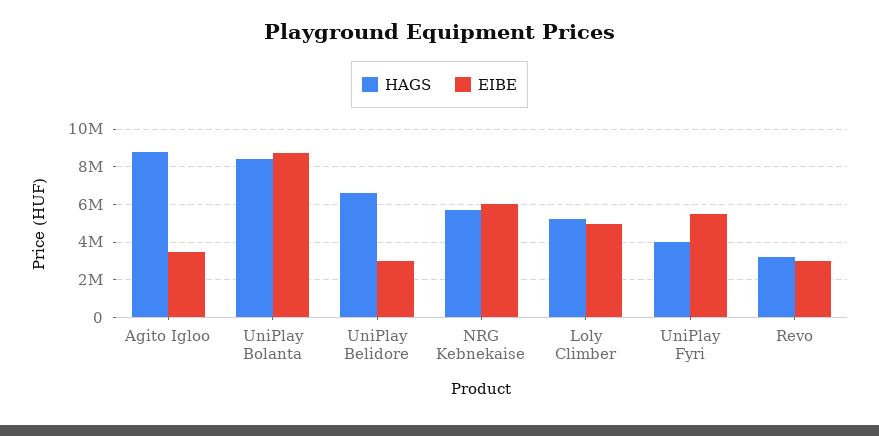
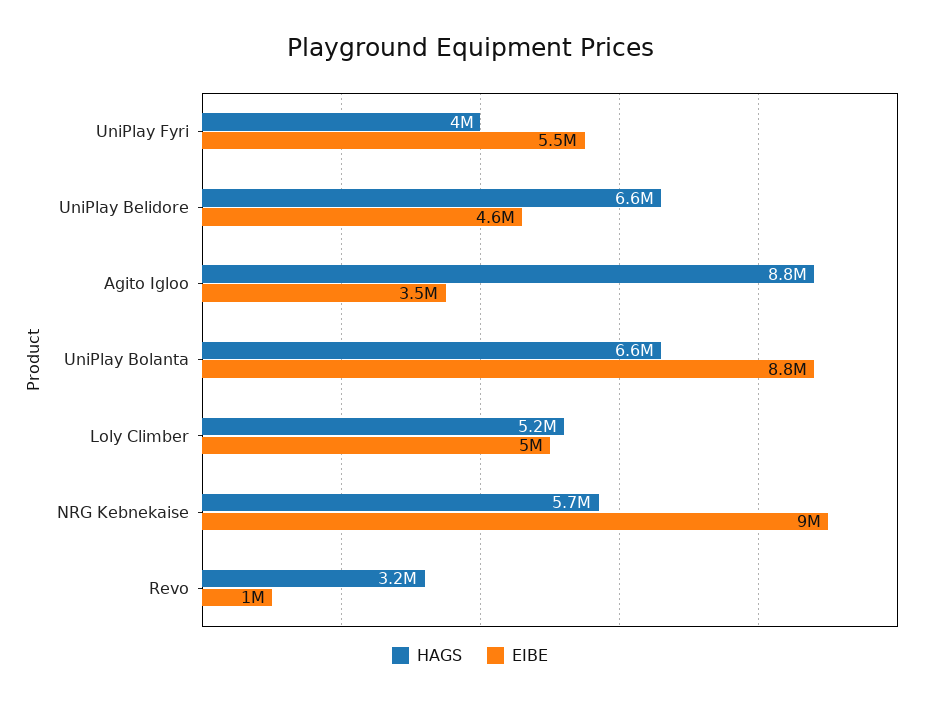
HAGS, UniPlay Bolanta: 8500000 -> 6600000
EIBE, UniPlay Belidore: 3000000 -> 4600000
EIBE, NRG Kebnekaise: 6000000 -> 9000000
EIBE, Revo: 3000000 -> 1000000

